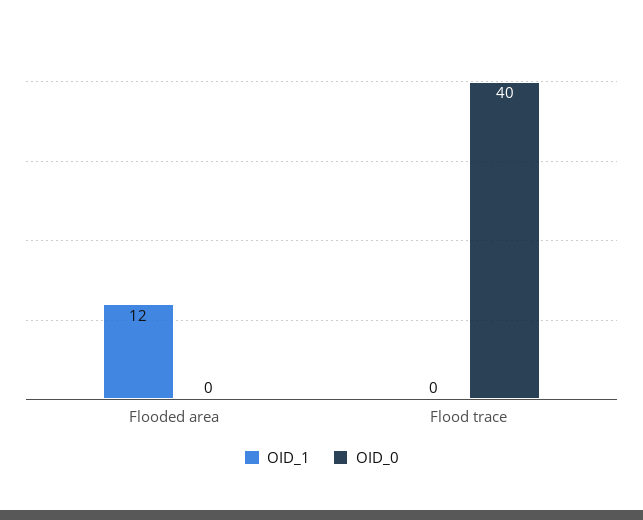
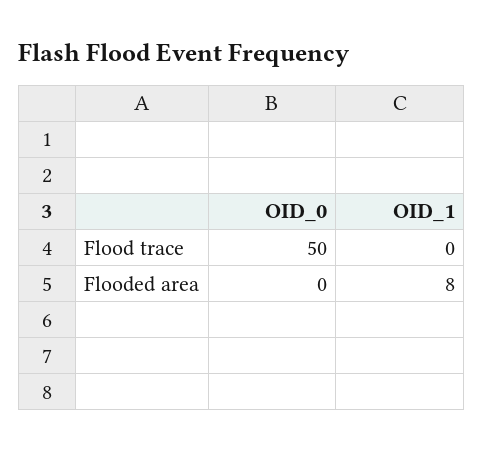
OID_1, Flooded area: 12 -> 8
OID_0, Flood trace: 40 -> 50

